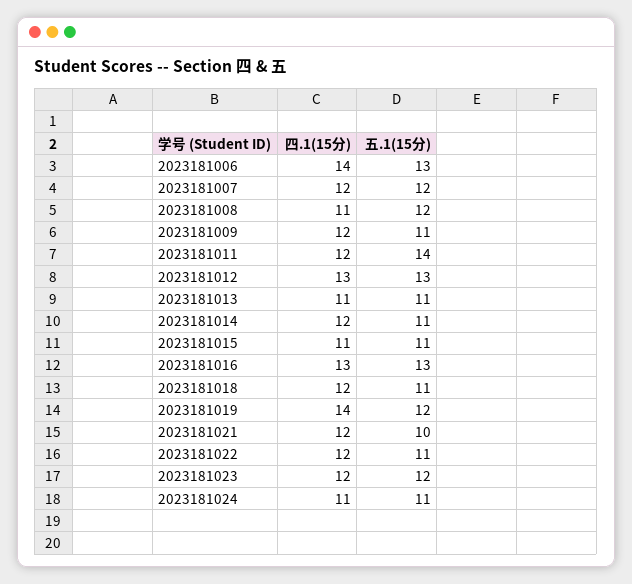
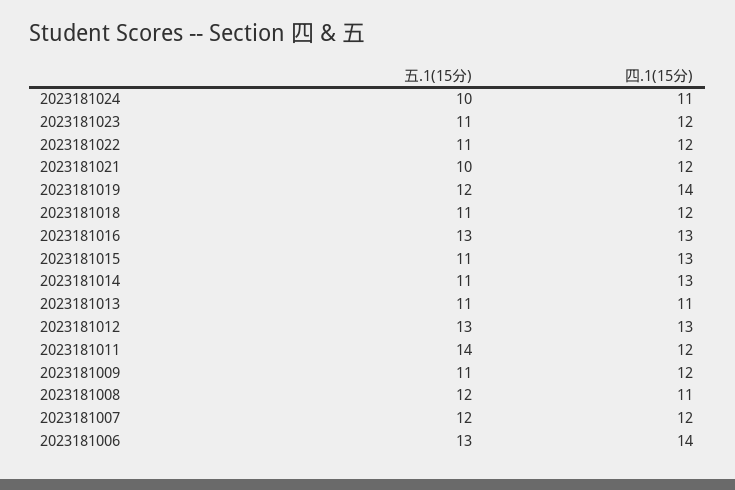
四.1(15分), 2023181014: 12 -> 13
四.1(15分), 2023181015: 11 -> 13
五.1(15分), 2023181023: 12 -> 11
五.1(15分), 2023181024: 11 -> 10

